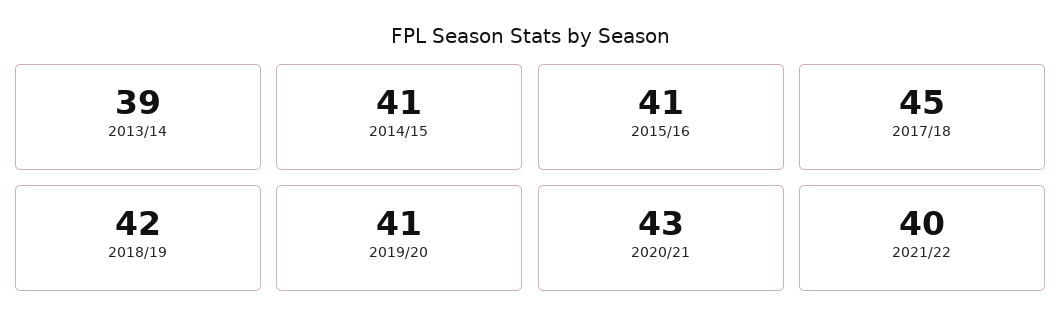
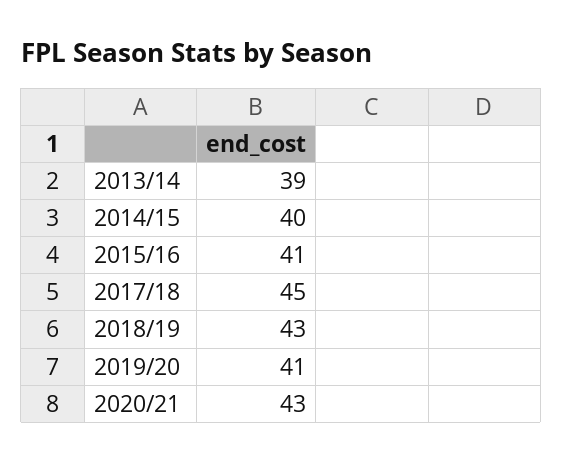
2014/15: 41 -> 40
2018/19: 42 -> 43
2021/22: 40 -> none

